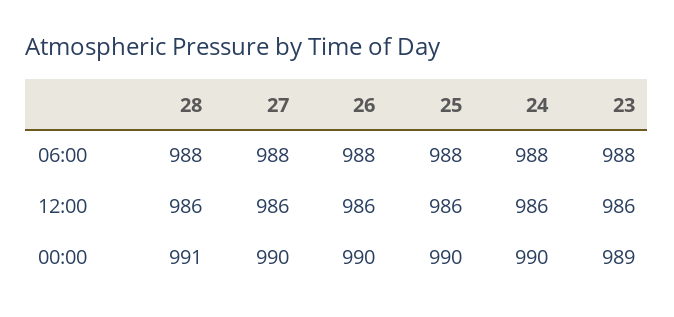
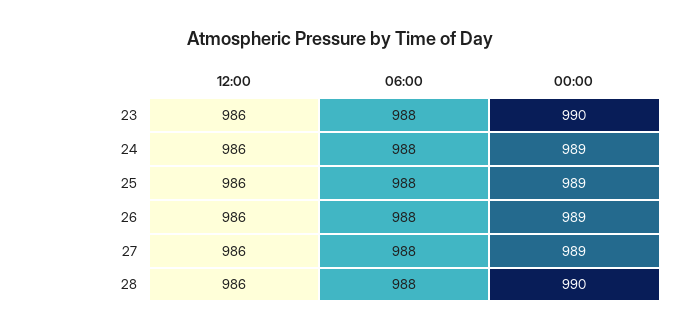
28, 00:00: 991 -> 990
27, 00:00: 990 -> 989
26, 00:00: 990 -> 989
25, 00:00: 990 -> 989
24, 00:00: 990 -> 989
23, 00:00: 989 -> 990

